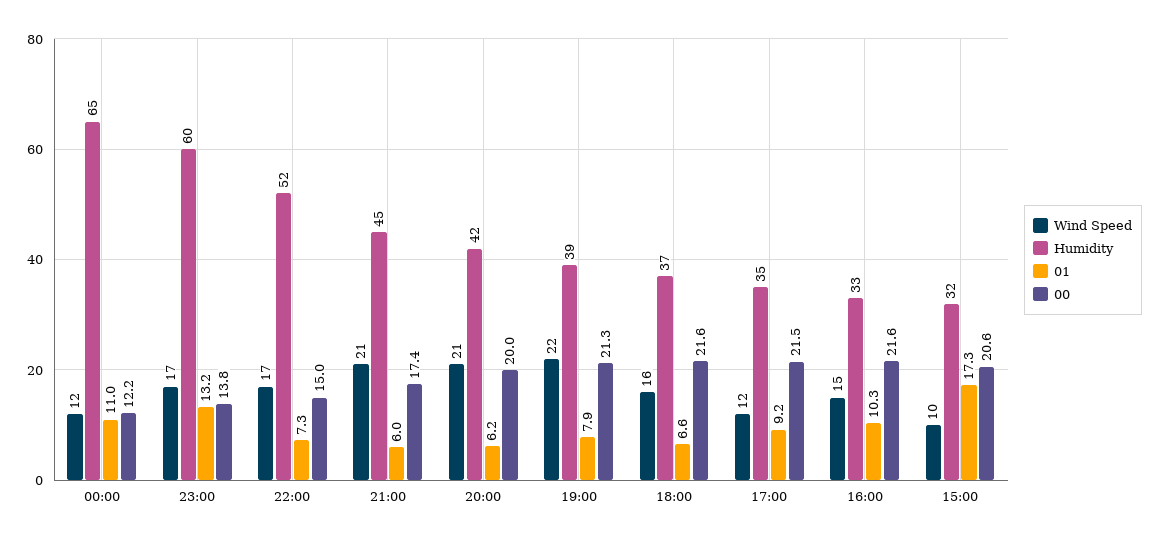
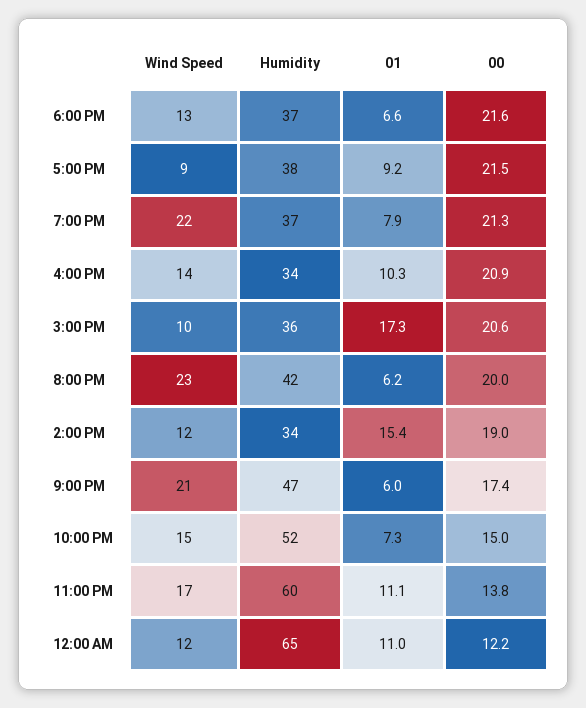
01, 23:00: 13.2 -> 11.1
Wind Speed, 22:00: 17 -> 15
Humidity, 21:00: 45 -> 47
Wind Speed, 20:00: 21 -> 23
Humidity, 19:00: 39 -> 37
Wind Speed, 18:00: 16 -> 13
Wind Speed, 17:00: 12 -> 9
Humidity, 17:00: 35 -> 38
Wind Speed, 16:00: 15 -> 14
Humidity, 16:00: 33 -> 34
00, 16:00: 21.6 -> 20.9
Humidity, 15:00: 32 -> 36
Wind Speed, 2:00 PM: none -> 12
Humidity, 2:00 PM: none -> 34
01, 2:00 PM: none -> 15.4
00, 2:00 PM: none -> 19

